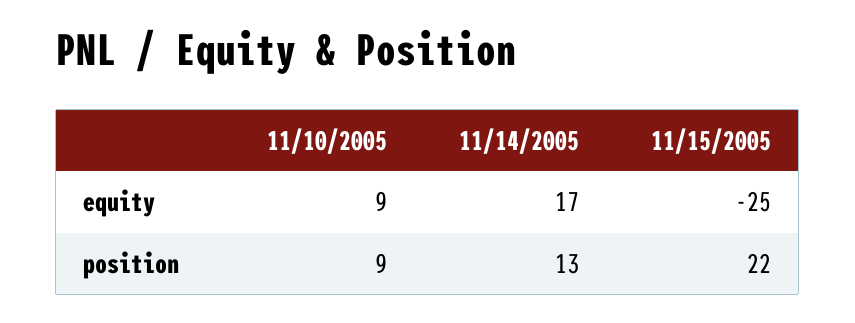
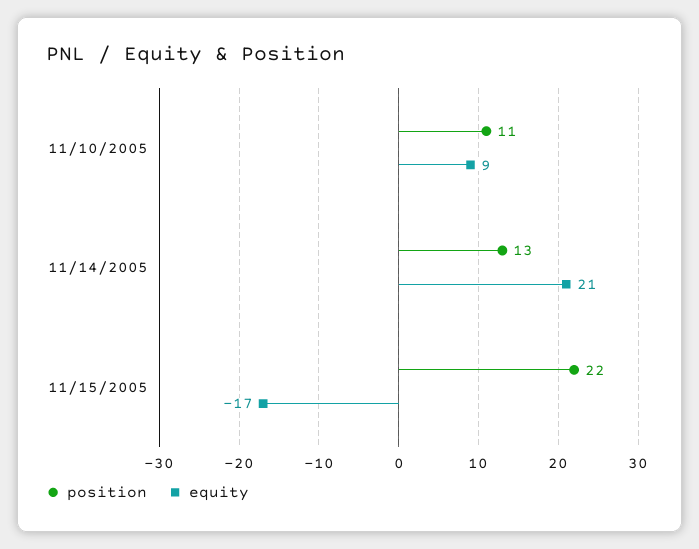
equity, 11/14/2005: 17 -> 21
equity, 11/15/2005: -25 -> -17
position, 11/10/2005: 9 -> 11

